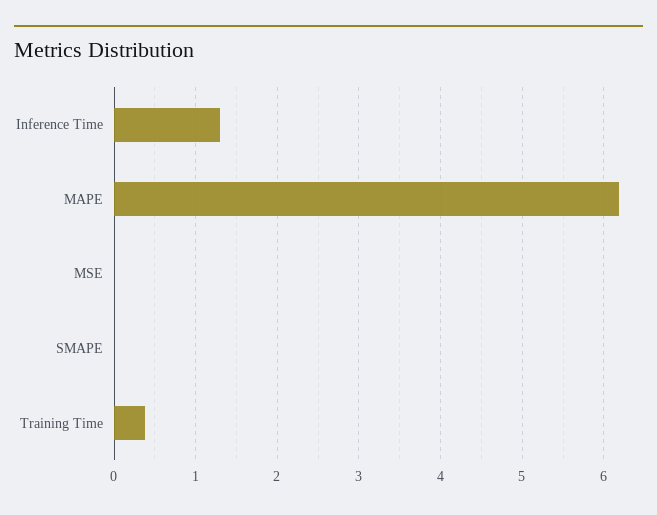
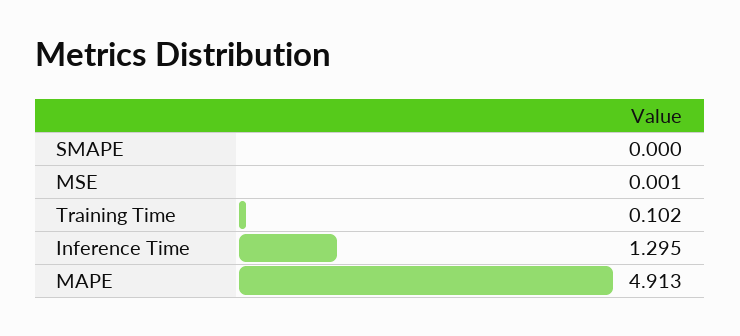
MAPE: 6.2 -> 4.913
Training Time: 0.4 -> 0.102

